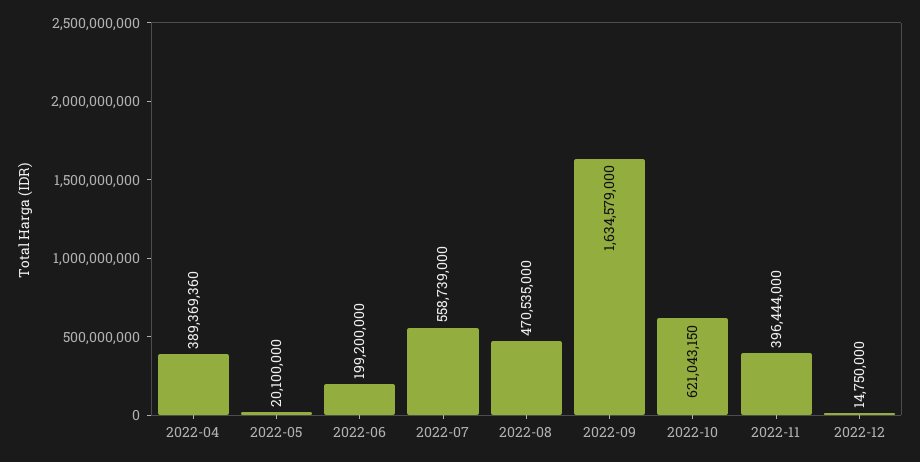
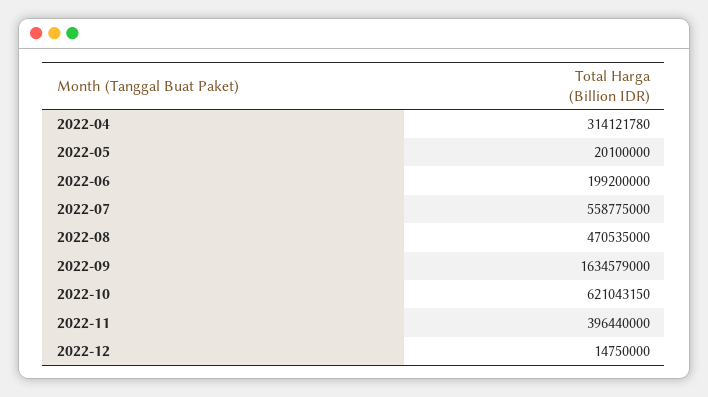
2022-04: 389369360 -> 314121780
2022-07: 558739000 -> 558775000
2022-11: 396444000 -> 396440000

